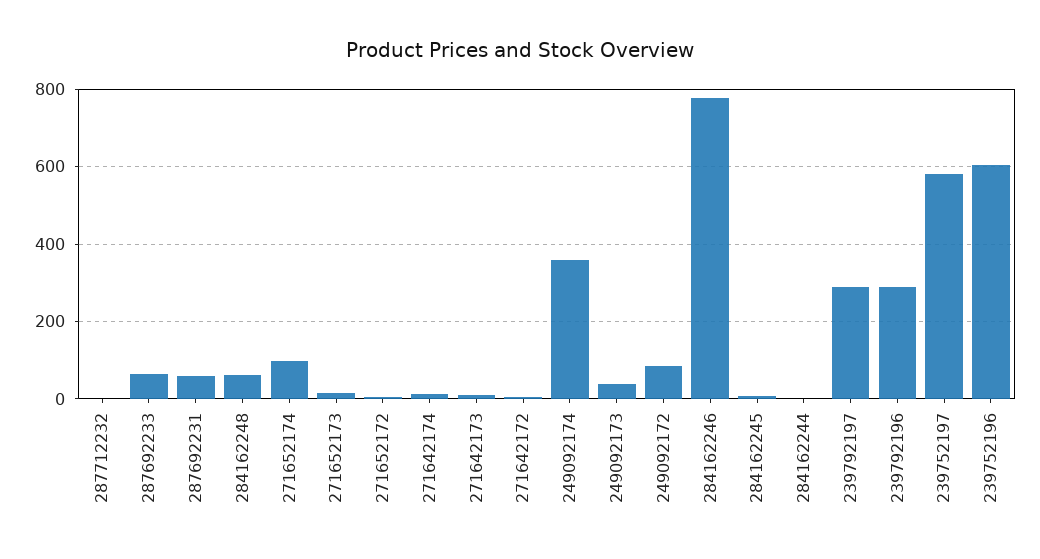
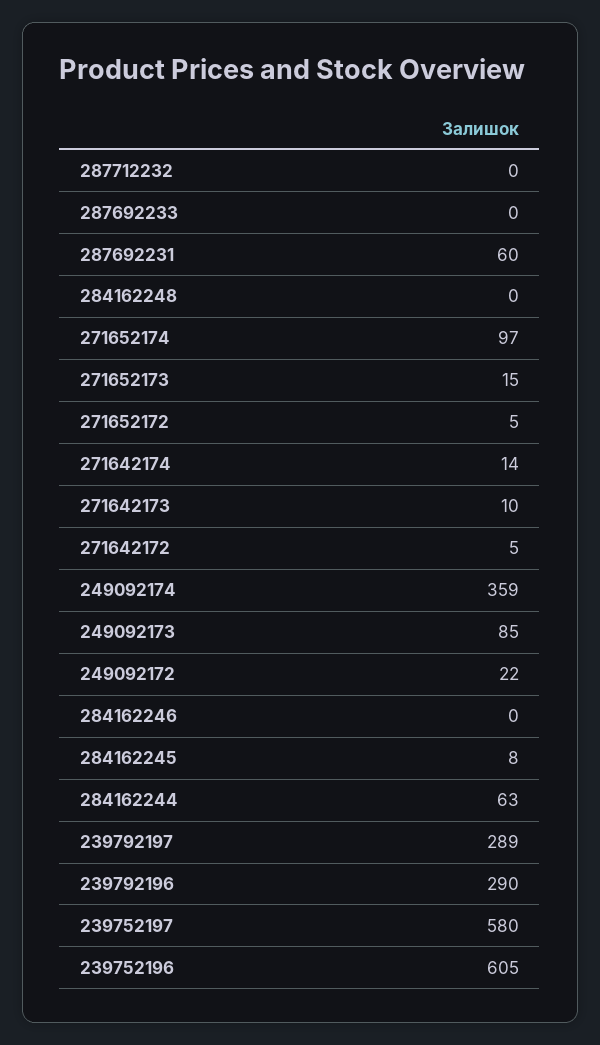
287692233: 60 -> 0
284162248: 60 -> 0
249092173: 40 -> 85
249092172: 80 -> 22
284162246: 780 -> 0
284162244: 0 -> 63

